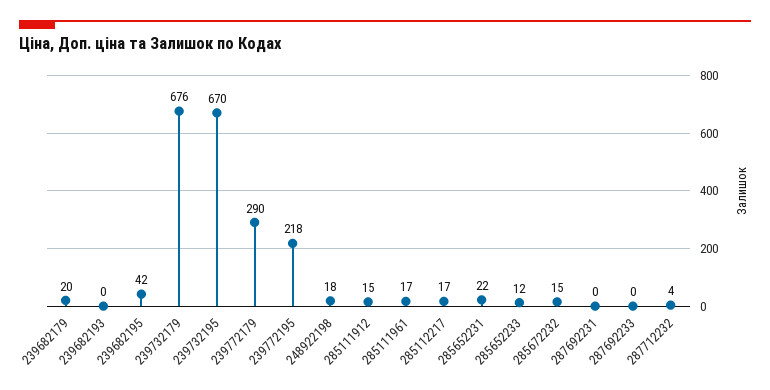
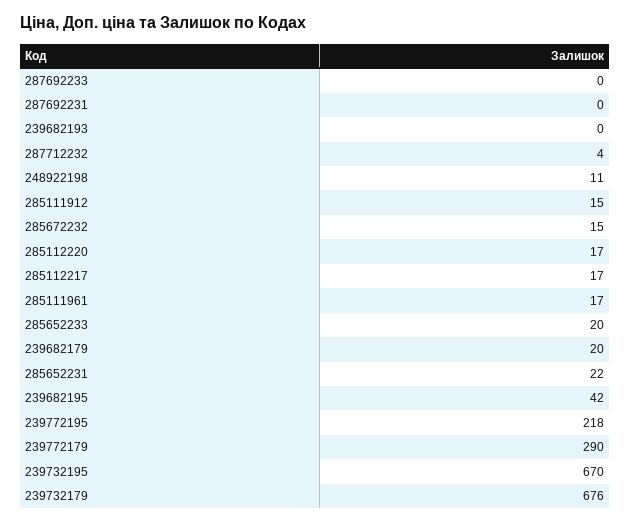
248922198: 18 -> 11
285652233: 12 -> 20
285112220: none -> 17

